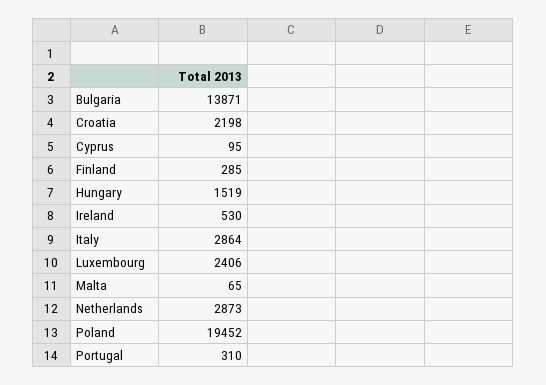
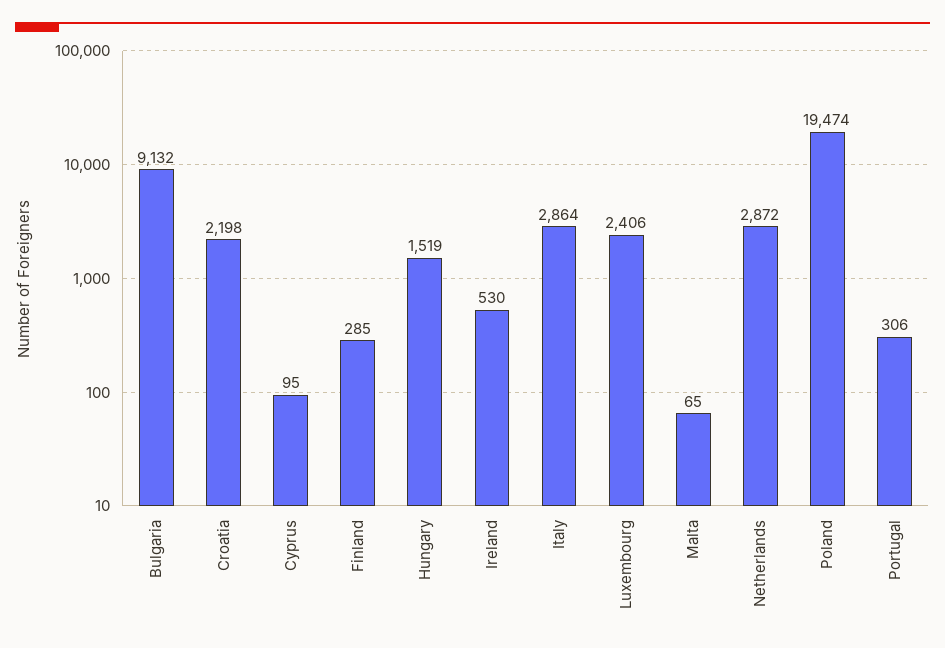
Bulgaria: 13871 -> 9132
Netherlands: 2873 -> 2872
Poland: 19452 -> 19474
Portugal: 310 -> 306

